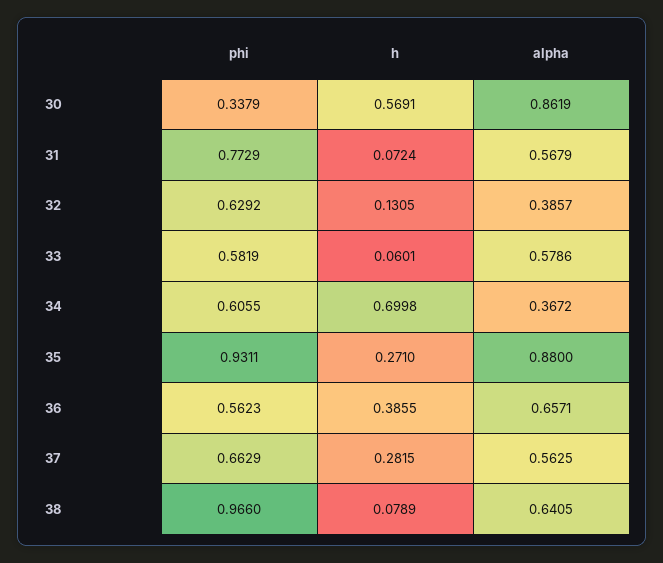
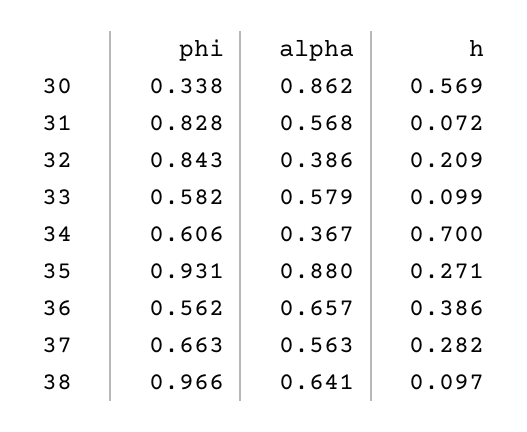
phi, 31: 0.7729 -> 0.828
phi, 32: 0.6292 -> 0.843
h, 32: 0.1305 -> 0.209
h, 33: 0.0601 -> 0.099
h, 38: 0.0789 -> 0.097

